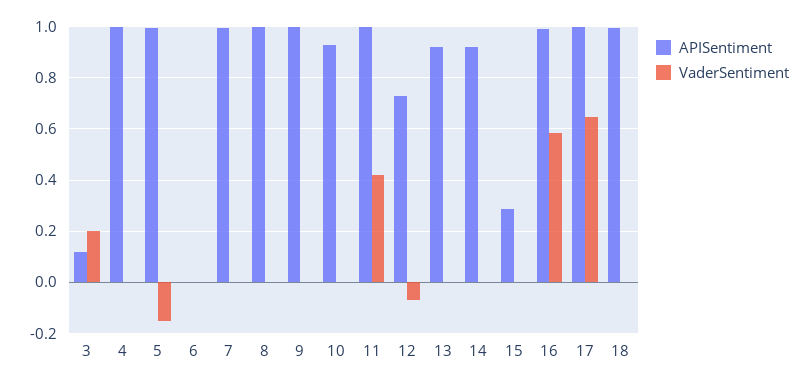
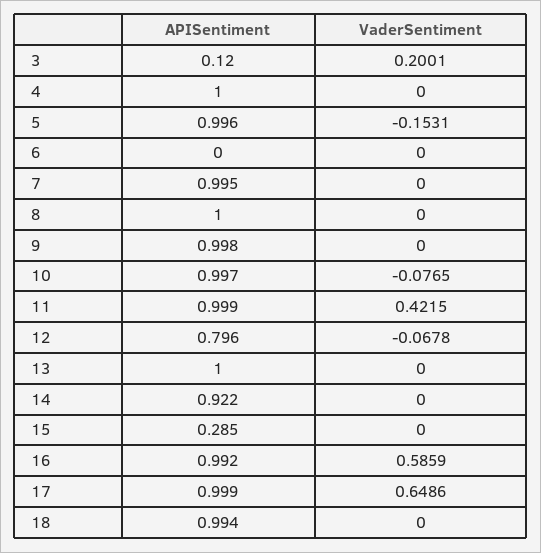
APISentiment, 10: 0.925 -> 0.997
VaderSentiment, 10: 0 -> -0.0765
APISentiment, 12: 0.725 -> 0.796
APISentiment, 13: 0.925 -> 1

